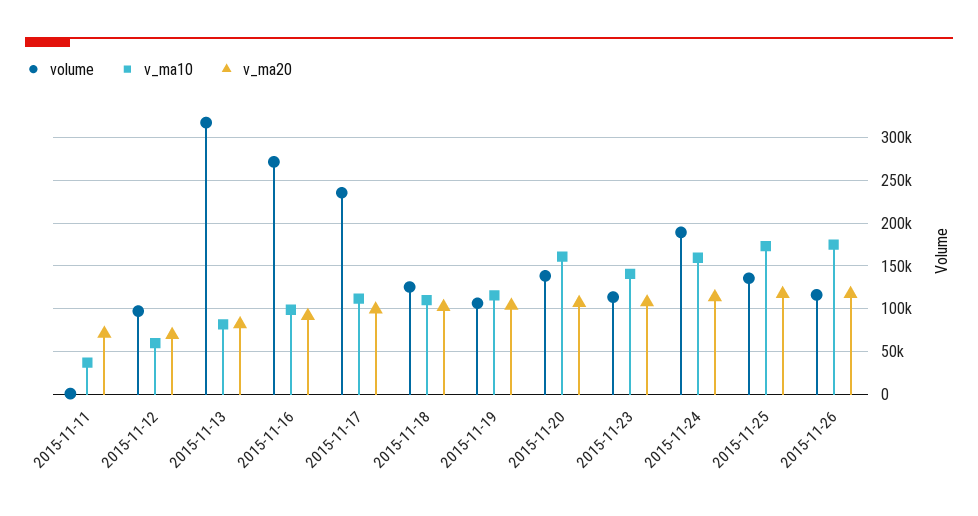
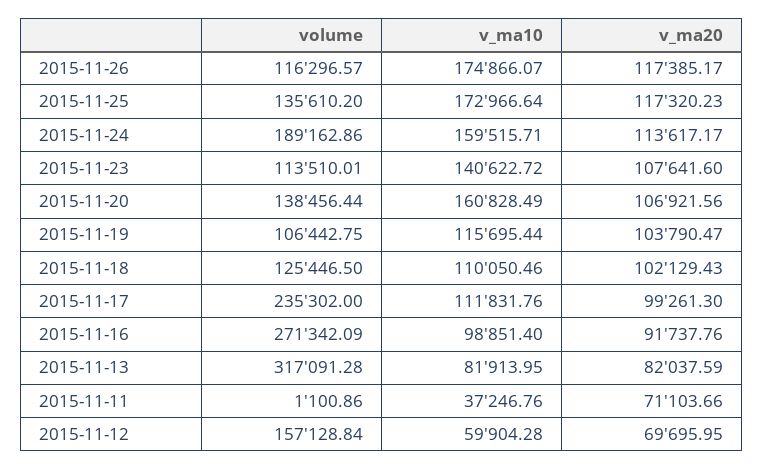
volume, 2015-11-12: 100000 -> 157128.84

